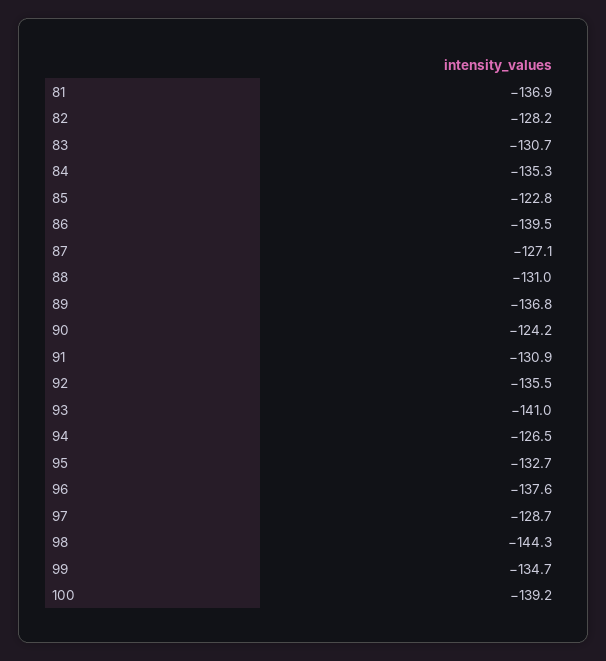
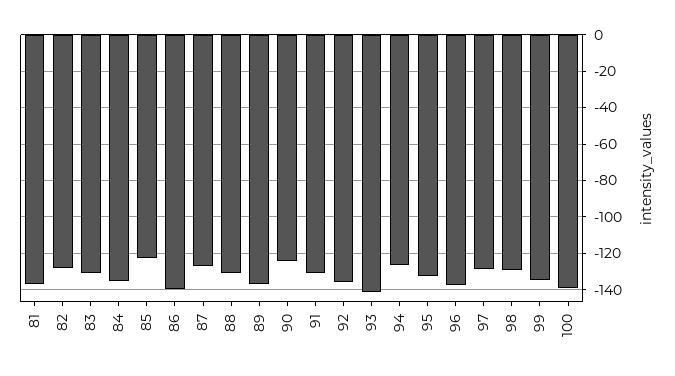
98: -144.3 -> -130

